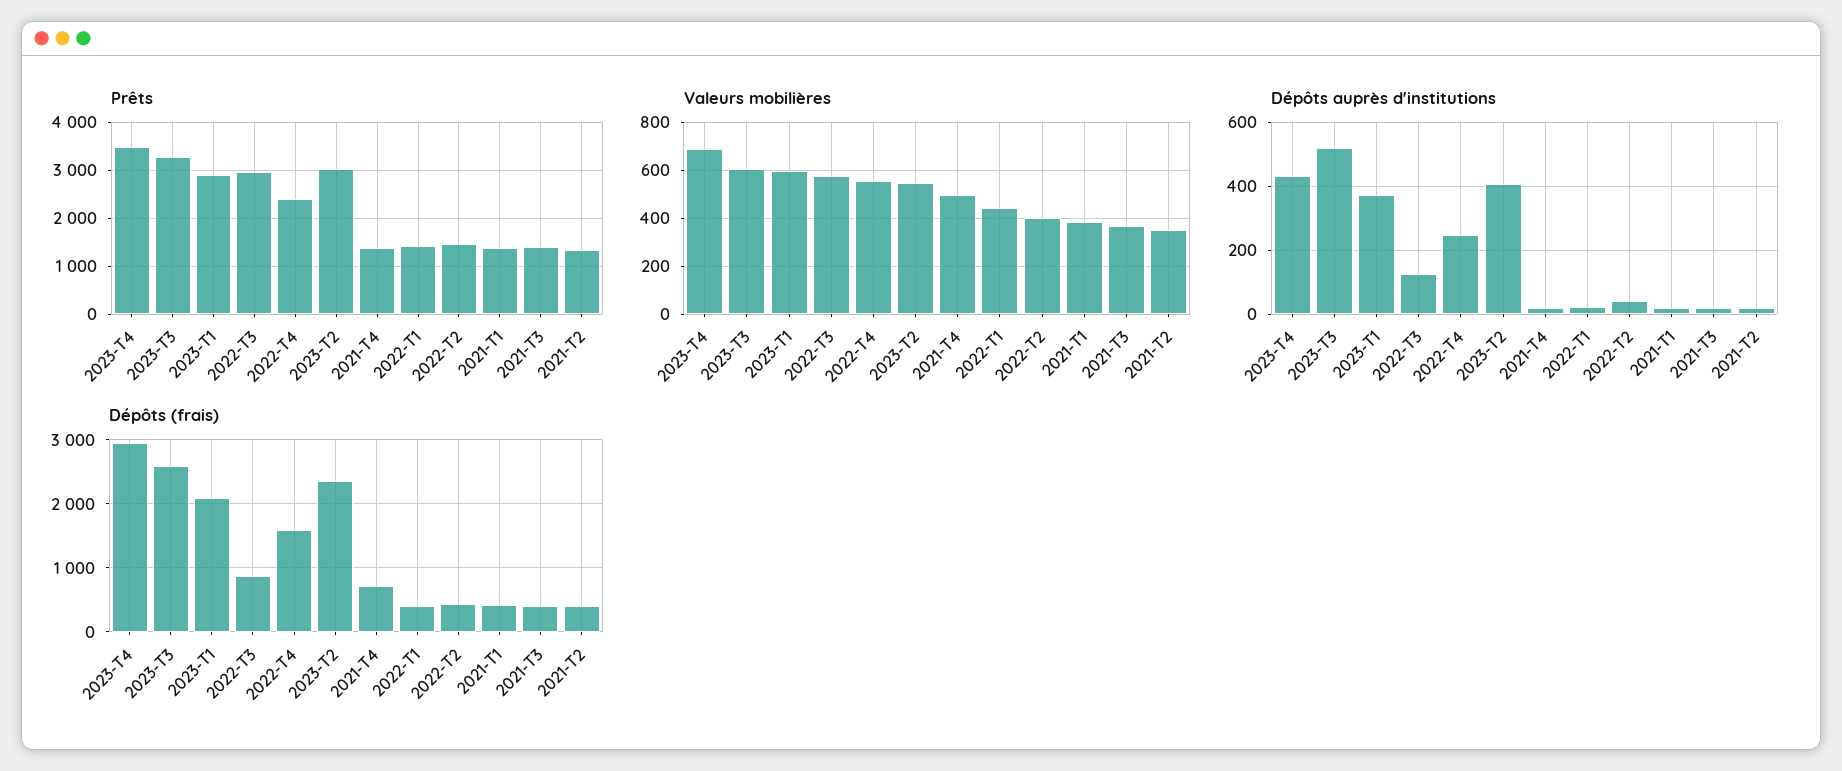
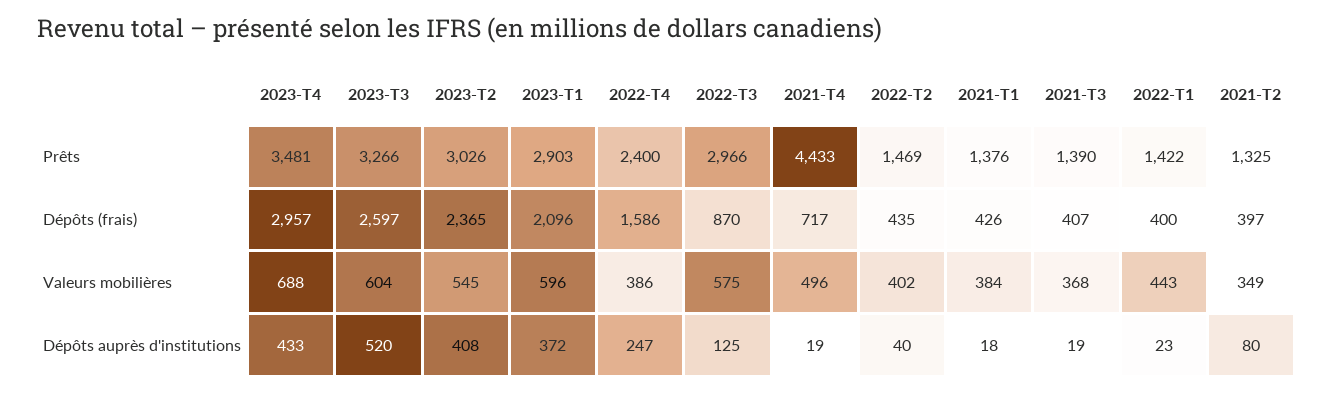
Prêts, 2021-T4: 1400 -> 4433
Valeurs mobilières, 2022-T4: 550 -> 386
Dépôts auprès d'institutions, 2021-T2: 20 -> 80

